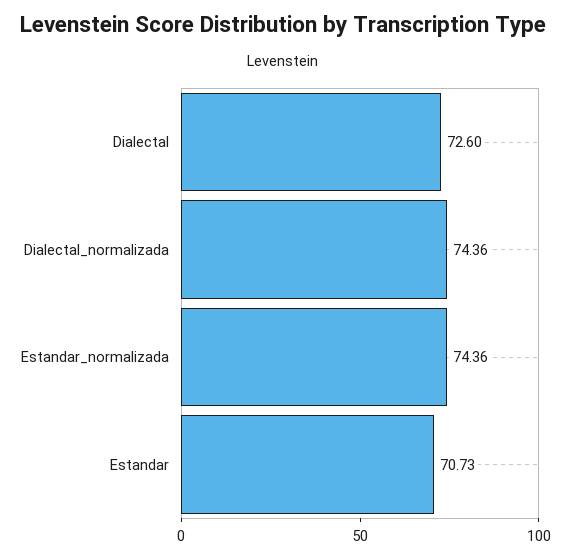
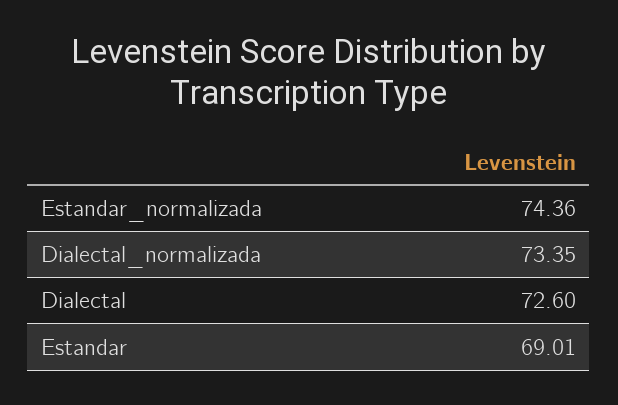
Dialectal_normalizada: 74.36 -> 73.35
Estandar: 70.73 -> 69.01

